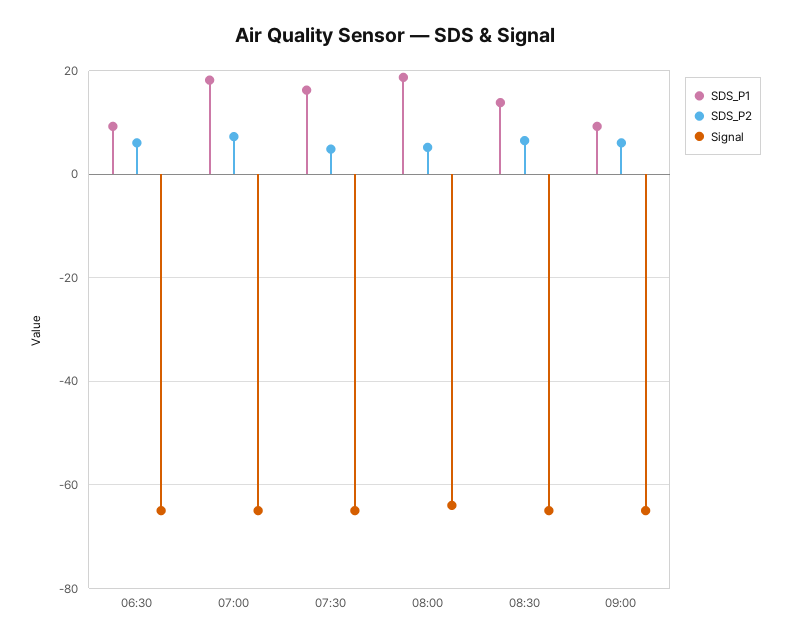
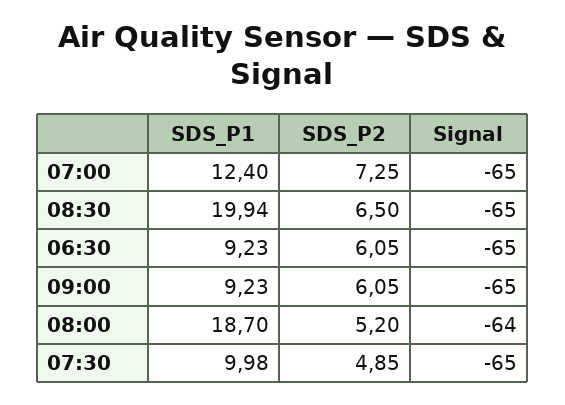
SDS_P1, 07:00: 18 -> 12.4
SDS_P1, 07:30: 16 -> 9.98
SDS_P1, 08:30: 14 -> 19.94

